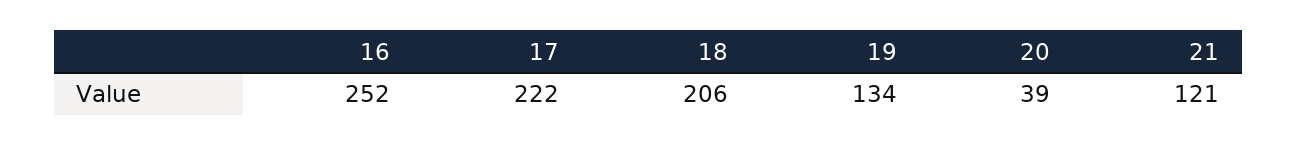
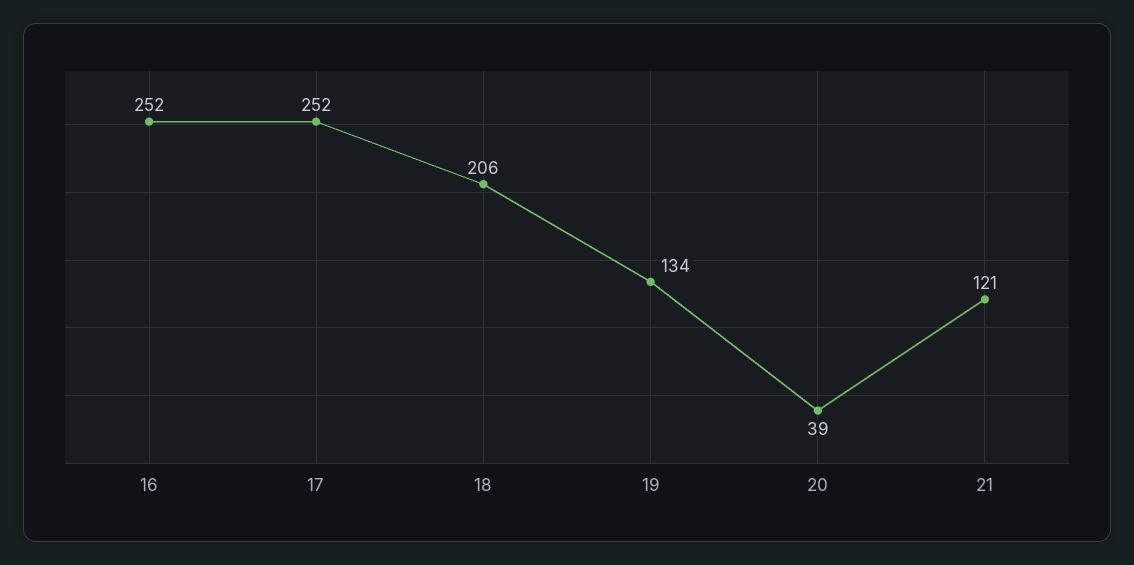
17: 222 -> 252

